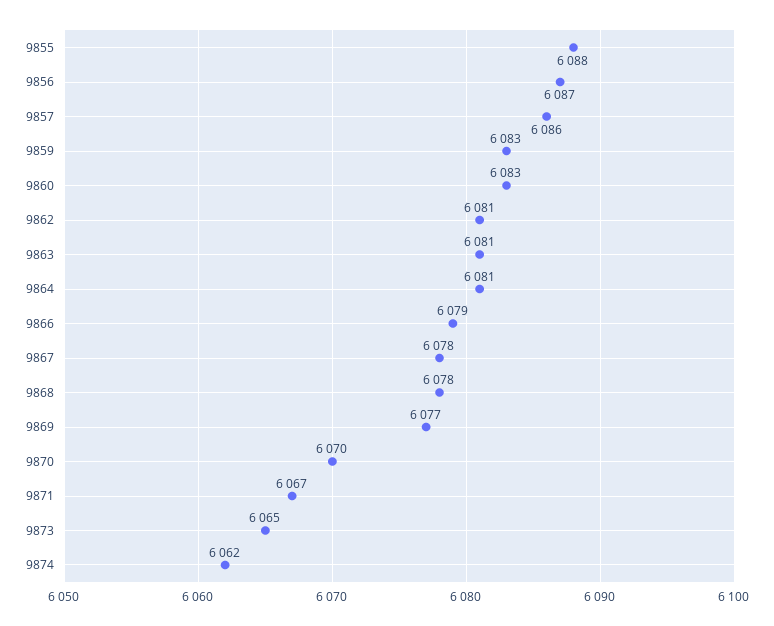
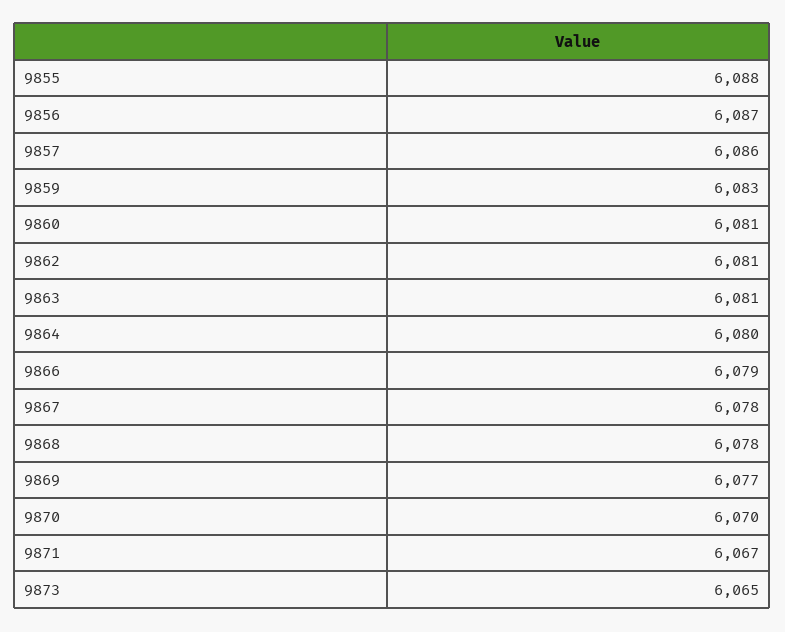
9860: 6083 -> 6081
9864: 6081 -> 6080
9874: 6062 -> none

